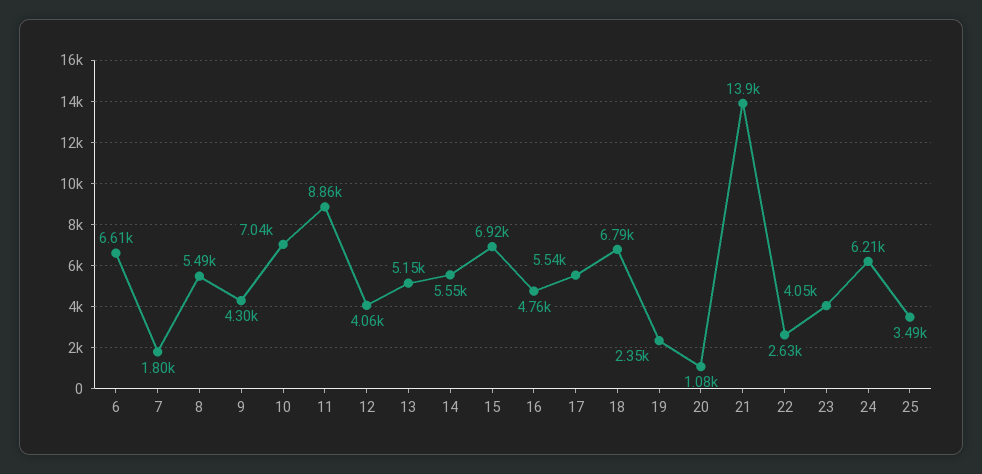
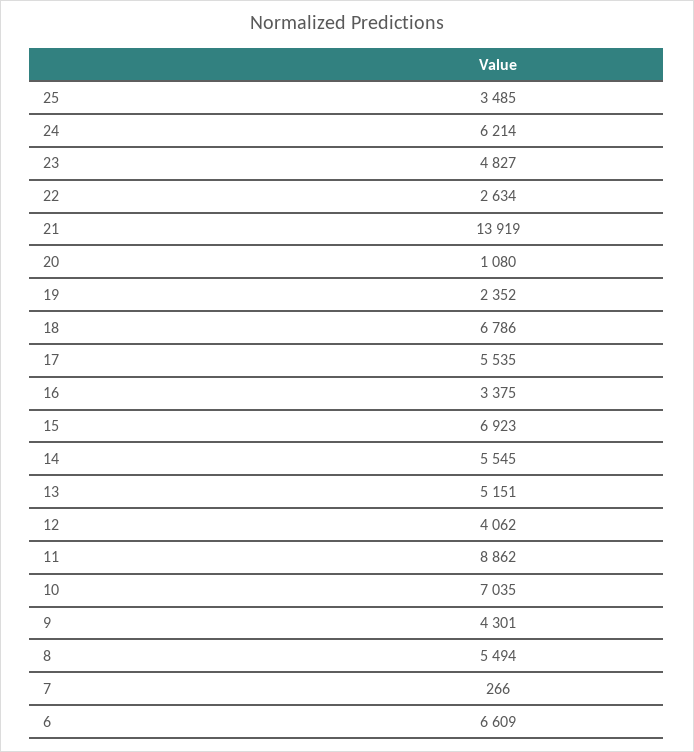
7: 1800 -> 266
16: 4760 -> 3375
23: 4050 -> 4827

